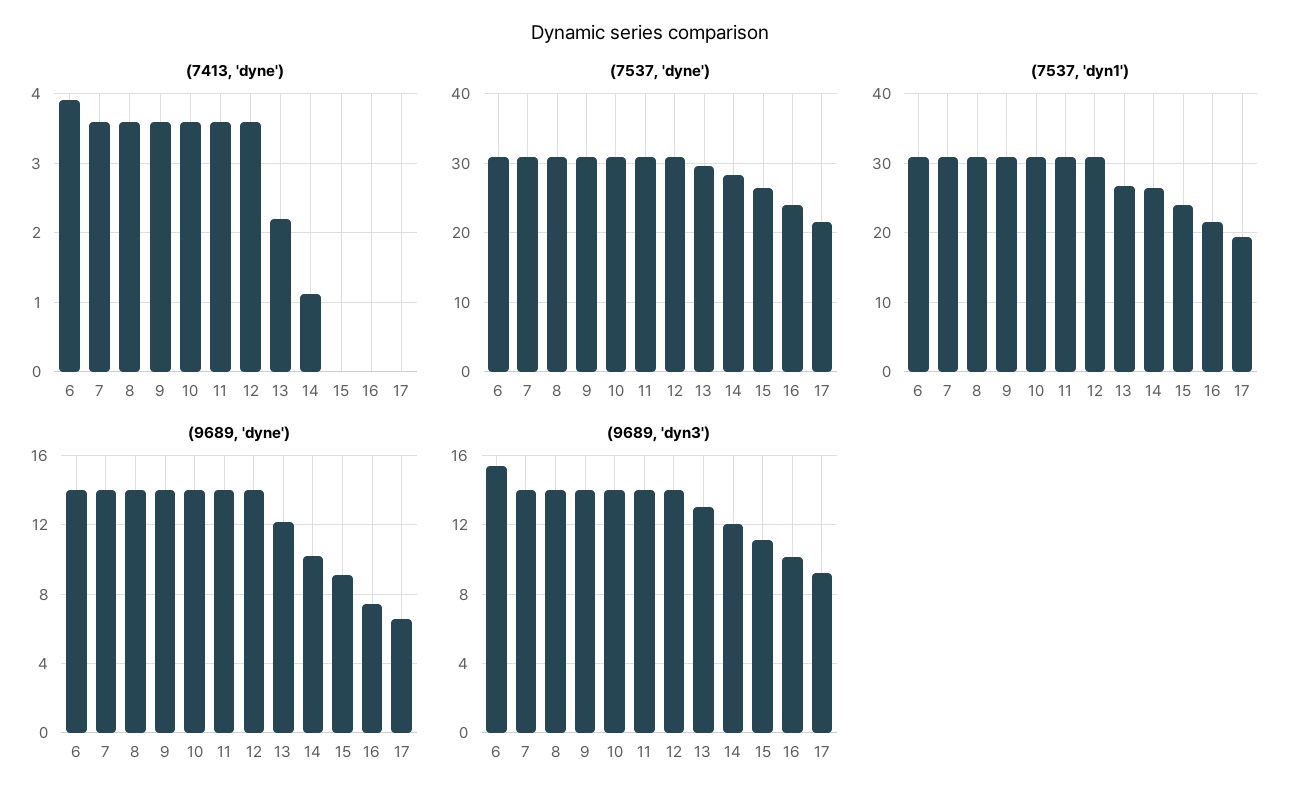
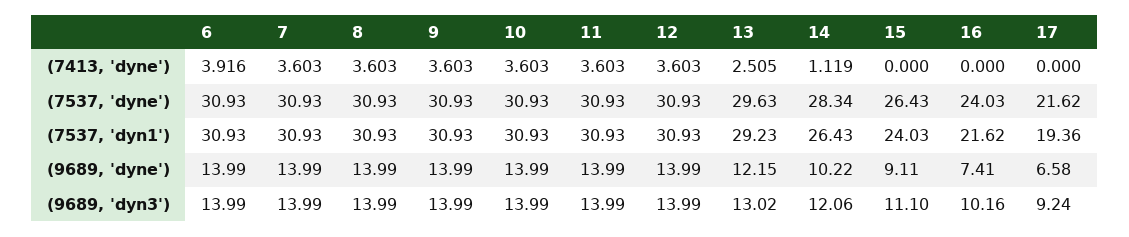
(7413, 'dyne'), 13: 2.2 -> 2.505
(7537, 'dyn1'), 13: 27 -> 29.23
(9689, 'dyn3'), 6: 15.5 -> 13.99

